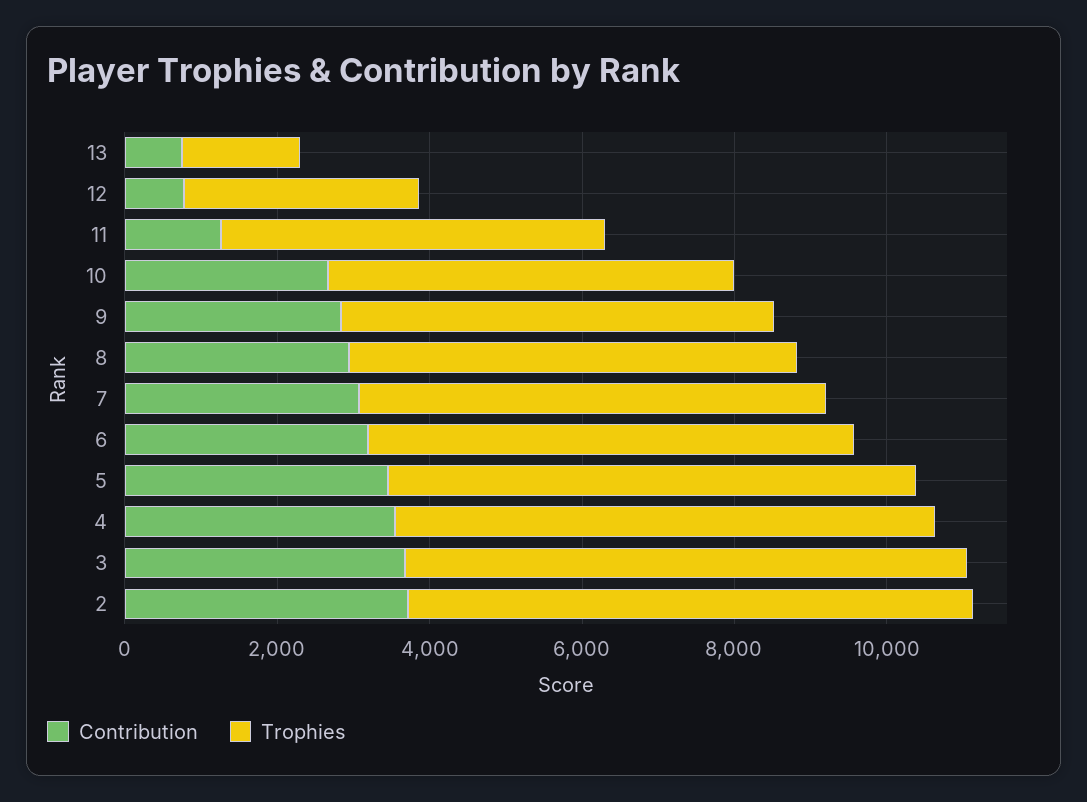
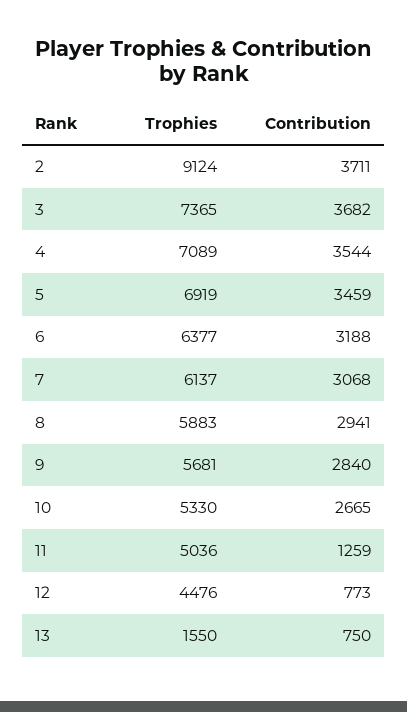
Trophies, 12: 3000 -> 4476
Trophies, 2: 7500 -> 9124

